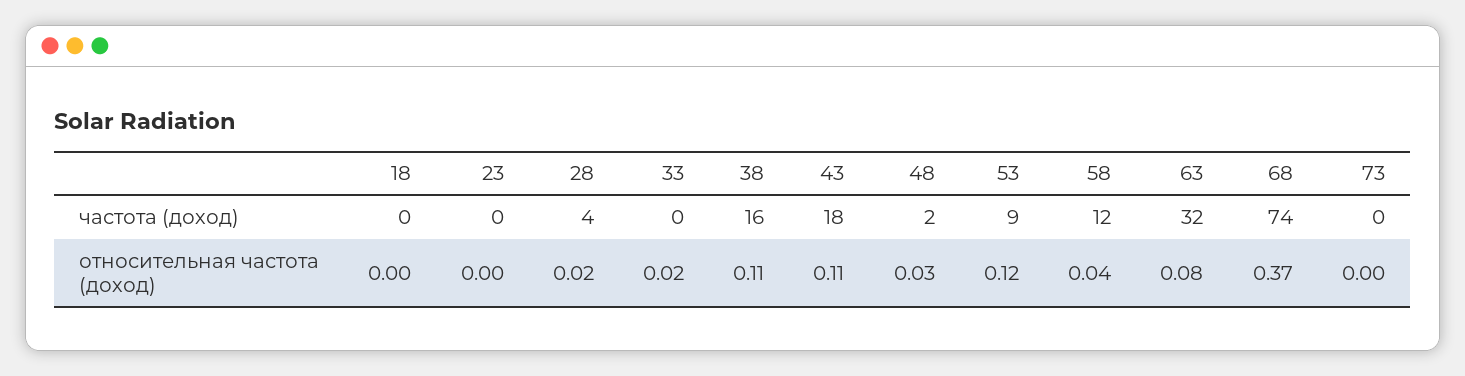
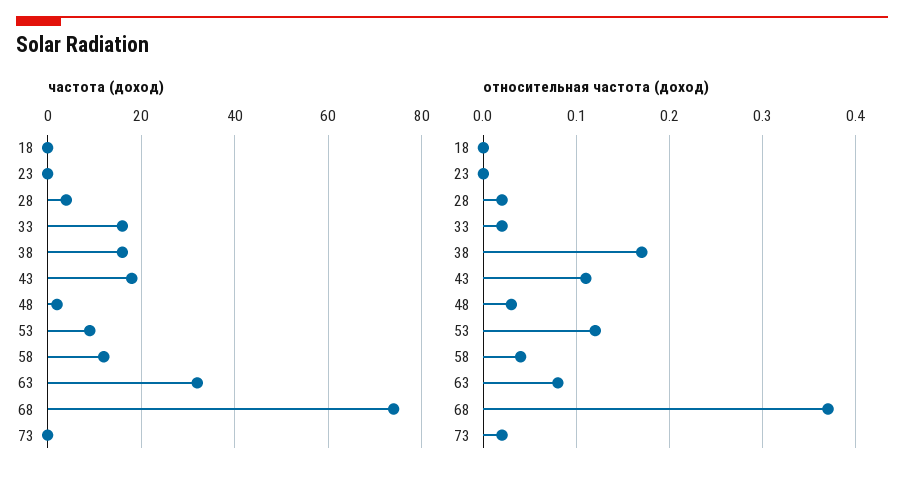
частота (доход), 33: 0 -> 15
относительная частота (доход), 38: 0.11 -> 0.17
относительная частота (доход), 73: 0 -> 0.02

